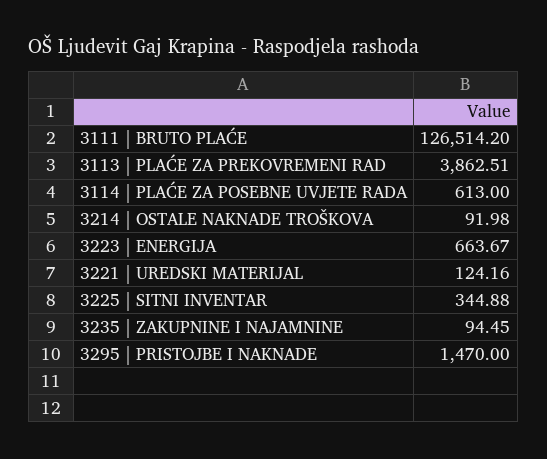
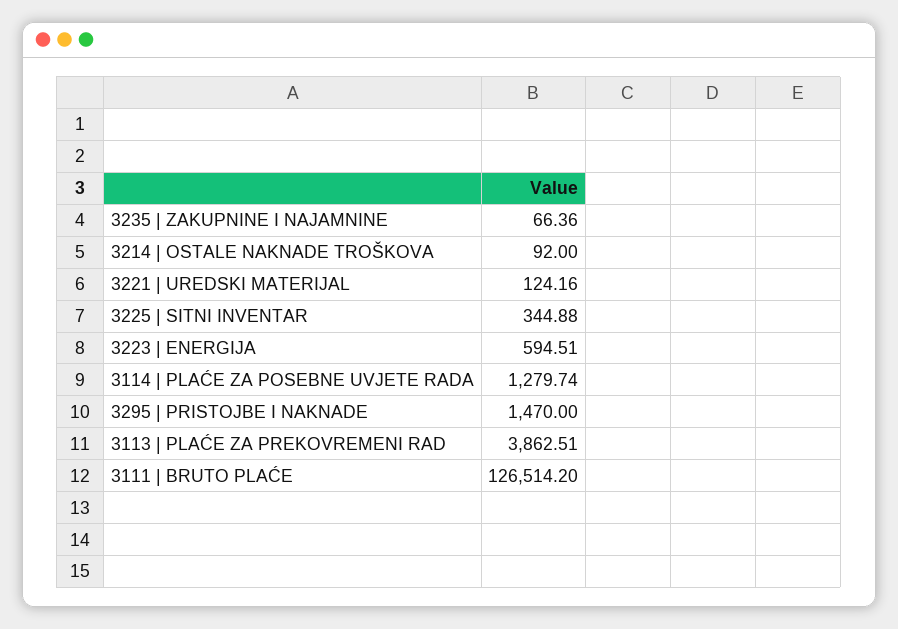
3114 | PLAĆE ZA POSEBNE UVJETE RADA: 613 -> 1279.74
3214 | OSTALE NAKNADE TROŠKOVA: 91.98 -> 92
3223 | ENERGIJA: 663.67 -> 594.51
3235 | ZAKUPNINE I NAJAMNINE: 94.45 -> 66.36

